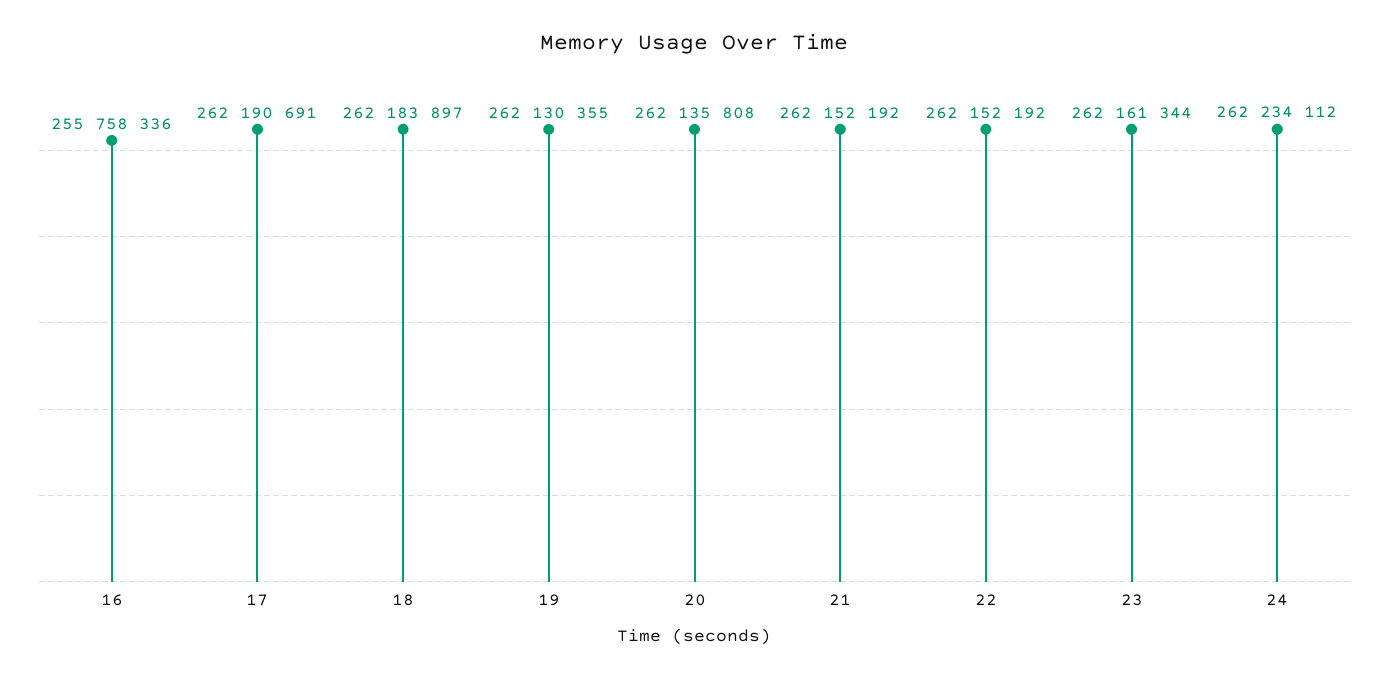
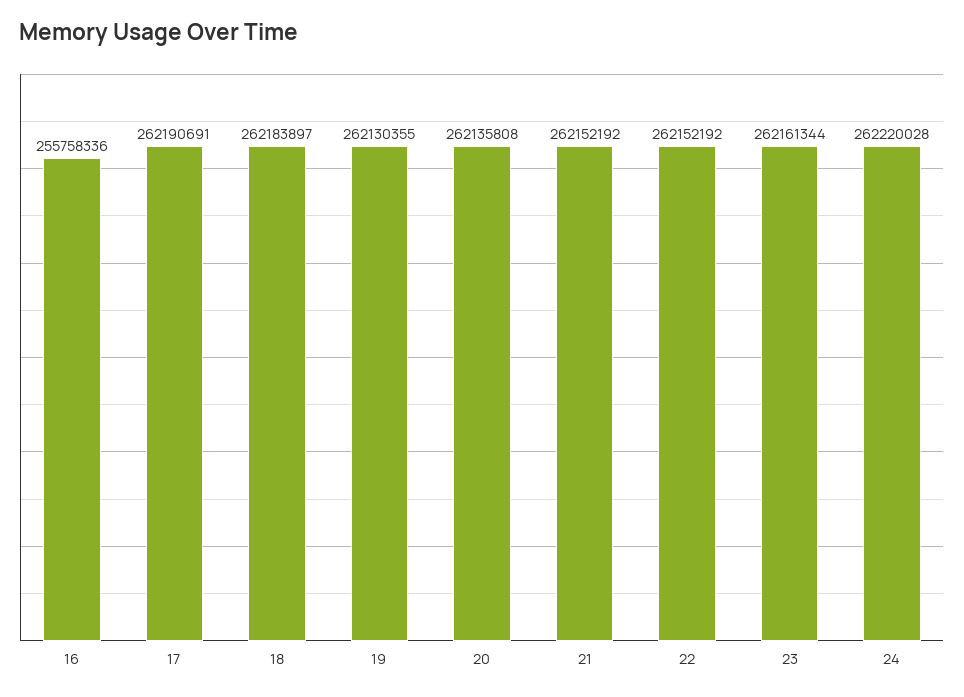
24: 262234112 -> 262220028

